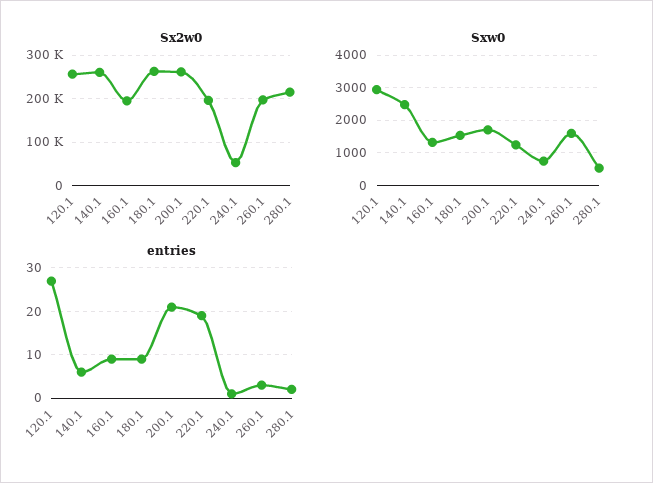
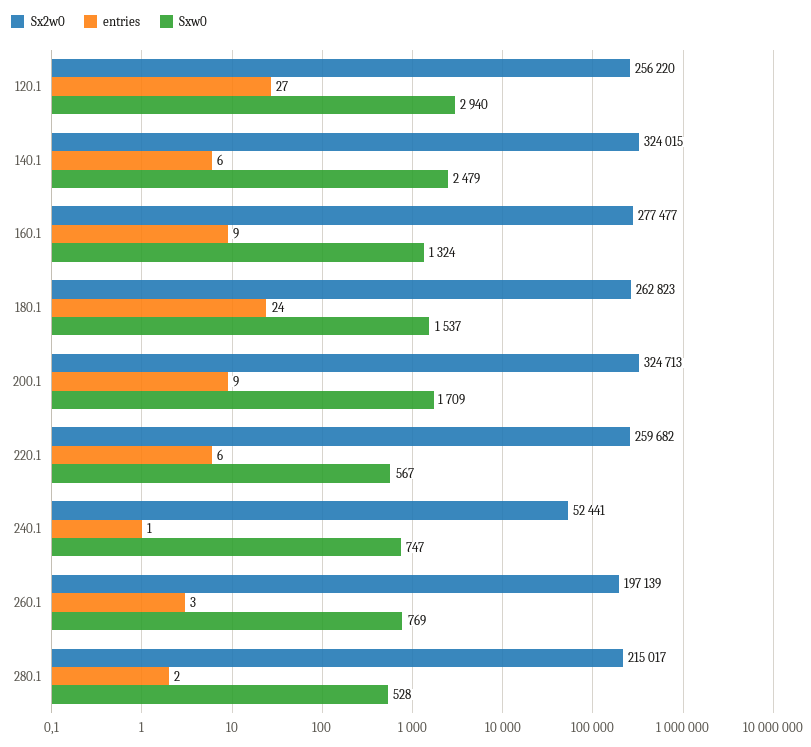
Sx2w0, 140.1: 260000 -> 324015
Sx2w0, 160.1: 200000 -> 277477
Sx2w0, 200.1: 260000 -> 324713
Sx2w0, 220.1: 200000 -> 259682
Sxw0, 220.1: 1200 -> 567
Sxw0, 260.1: 1600 -> 769
entries, 180.1: 10 -> 24
entries, 200.1: 20 -> 9
entries, 220.1: 20 -> 6

